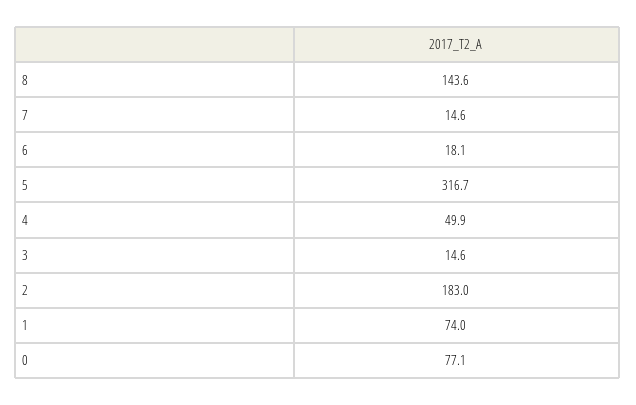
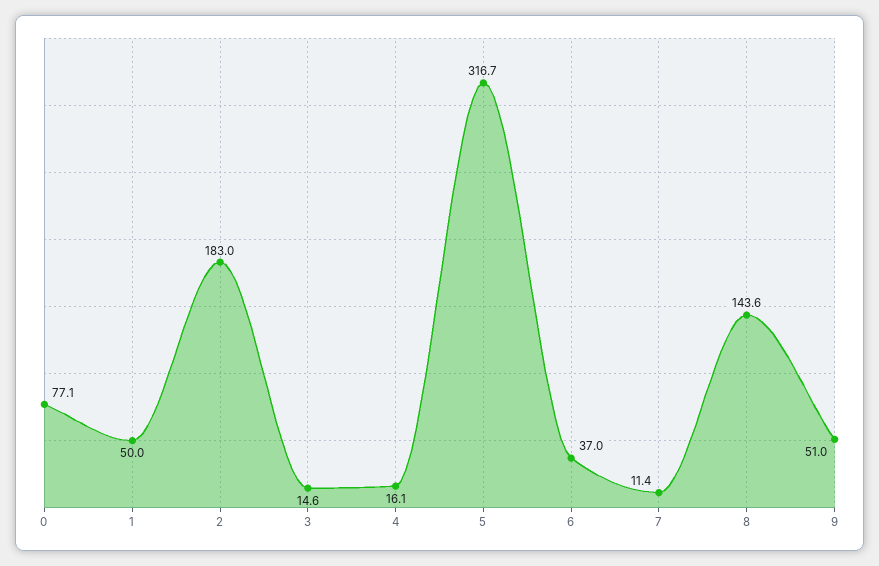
7: 14.6 -> 11.4
6: 18.1 -> 37
4: 49.9 -> 16.1
1: 74 -> 50
9: none -> 51

